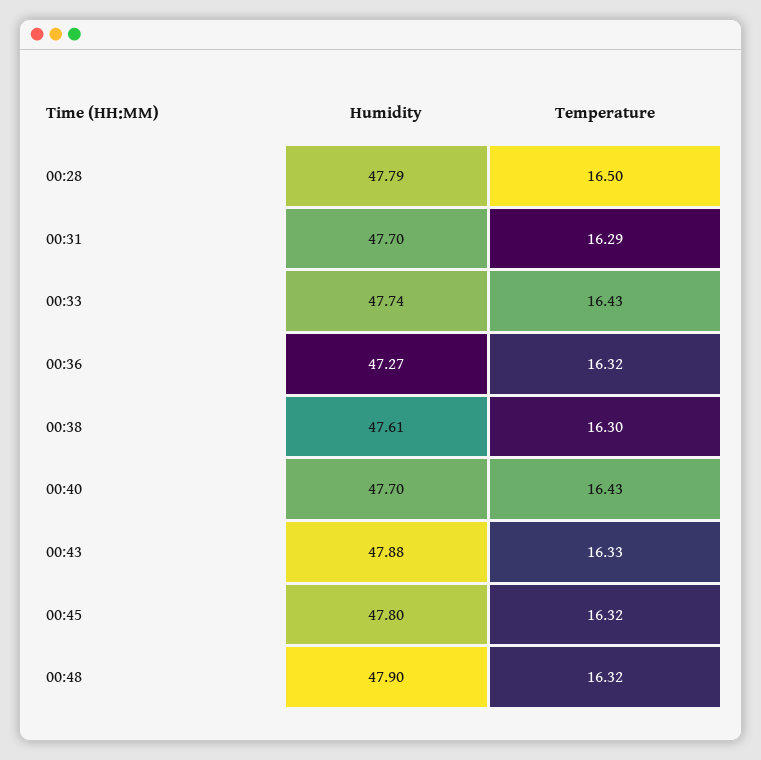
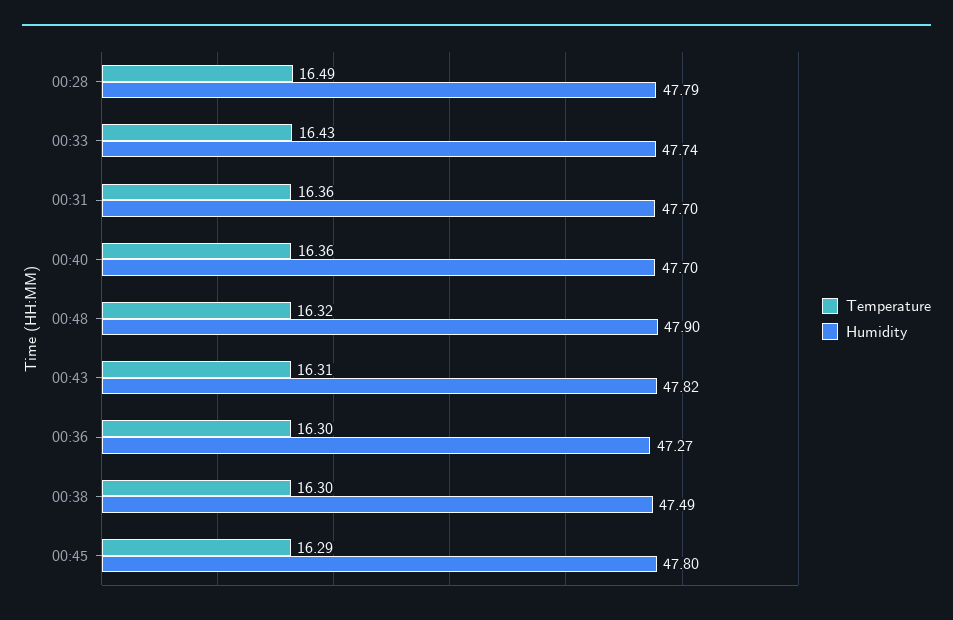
Temperature, 00:28: 16.5 -> 16.49
Temperature, 00:31: 16.29 -> 16.36
Temperature, 00:36: 16.32 -> 16.3
Humidity, 00:38: 47.61 -> 47.49
Temperature, 00:40: 16.43 -> 16.36
Humidity, 00:43: 47.88 -> 47.82
Temperature, 00:43: 16.33 -> 16.31
Temperature, 00:45: 16.32 -> 16.29

